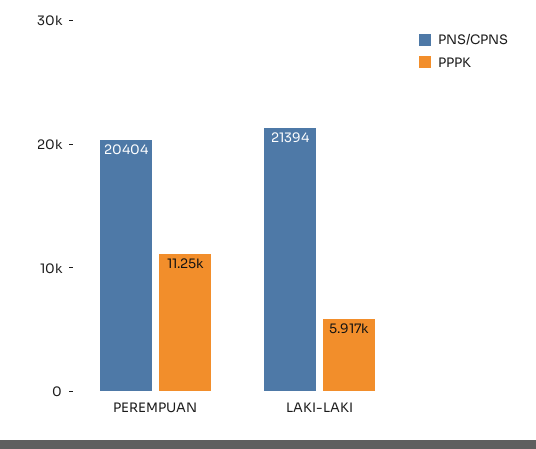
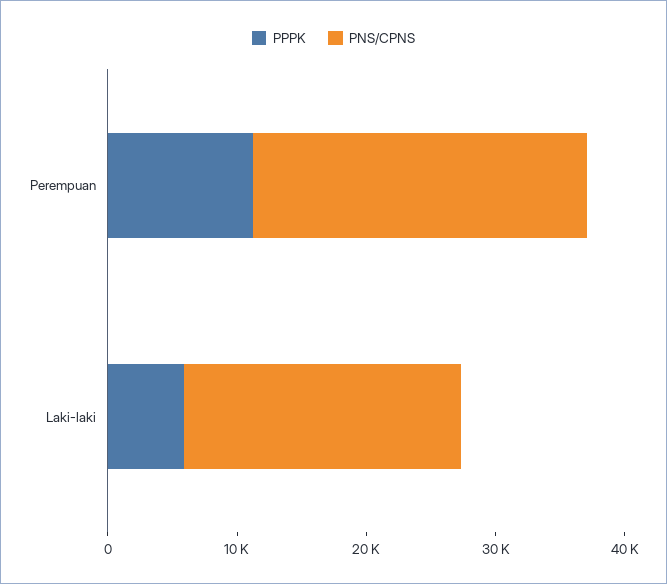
PNS/CPNS, PEREMPUAN: 20404 -> 26000

